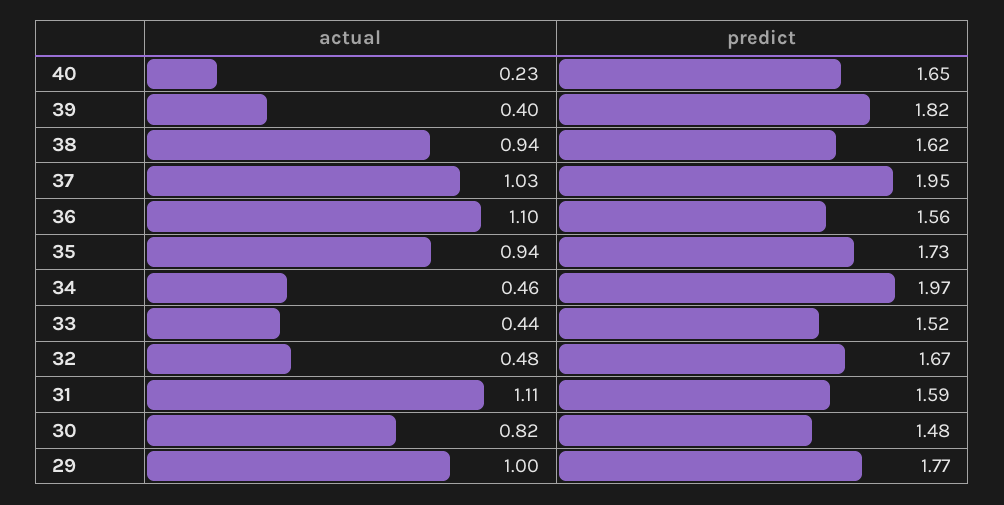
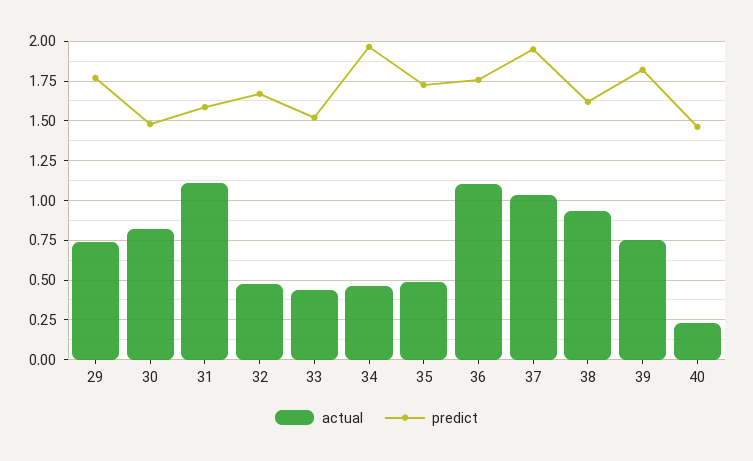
predict, 40: 1.65 -> 1.45
actual, 39: 0.4 -> 0.75
predict, 36: 1.56 -> 1.75
actual, 35: 0.94 -> 0.5
actual, 29: 1 -> 0.75

